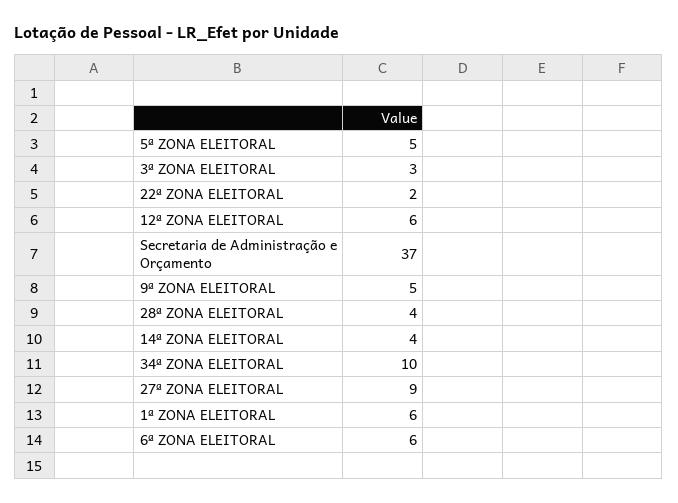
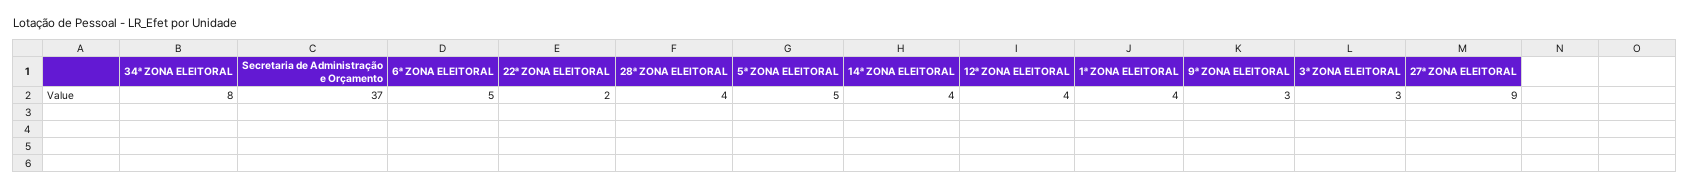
12ª ZONA ELEITORAL: 6 -> 4
9ª ZONA ELEITORAL: 5 -> 3
34ª ZONA ELEITORAL: 10 -> 8
1ª ZONA ELEITORAL: 6 -> 4
6ª ZONA ELEITORAL: 6 -> 5

